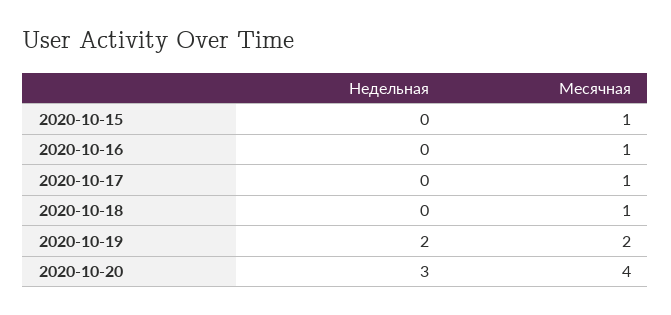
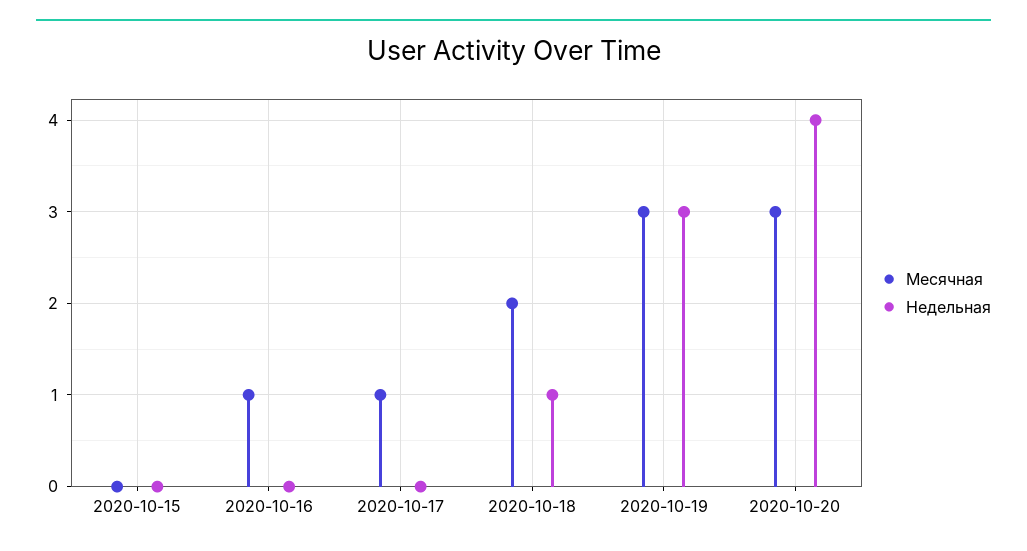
Месячная, 2020-10-15: 1 -> 0
Недельная, 2020-10-18: 0 -> 1
Месячная, 2020-10-18: 1 -> 2
Недельная, 2020-10-19: 2 -> 3
Месячная, 2020-10-19: 2 -> 3
Недельная, 2020-10-20: 3 -> 4
Месячная, 2020-10-20: 4 -> 3

